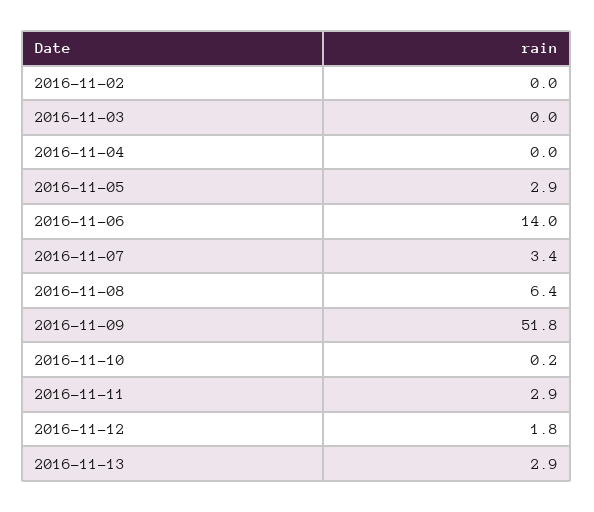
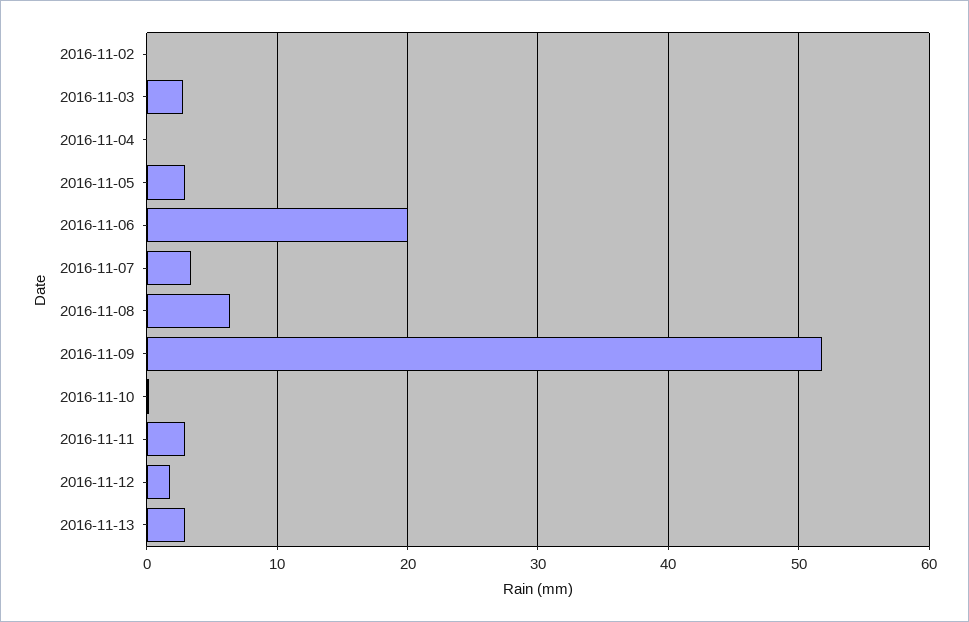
2016-11-03: 0 -> 3
2016-11-06: 14 -> 20

